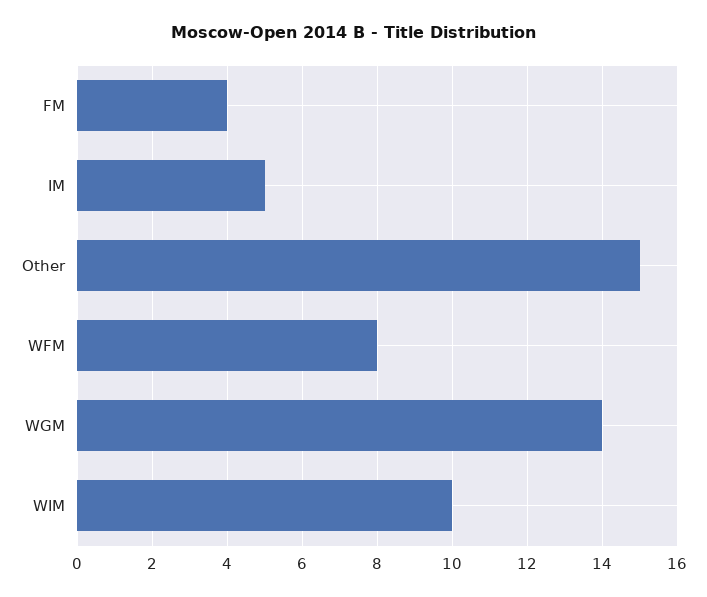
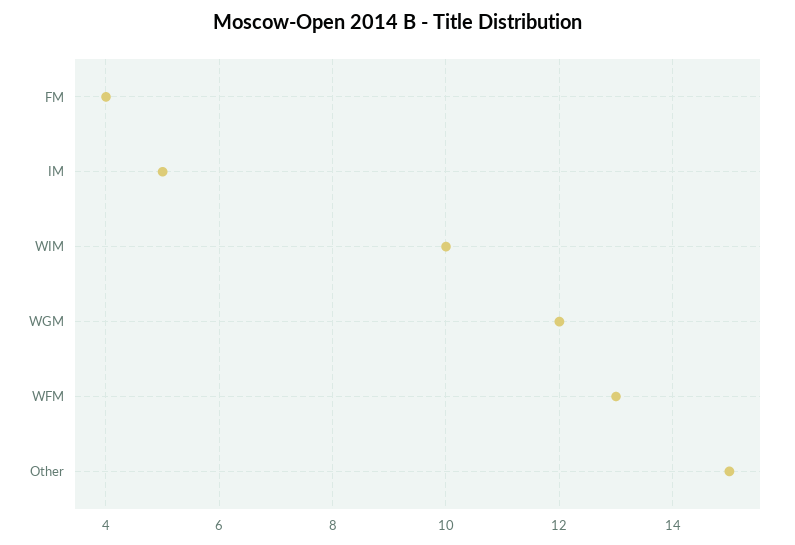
WFM: 8 -> 13
WGM: 14 -> 12

